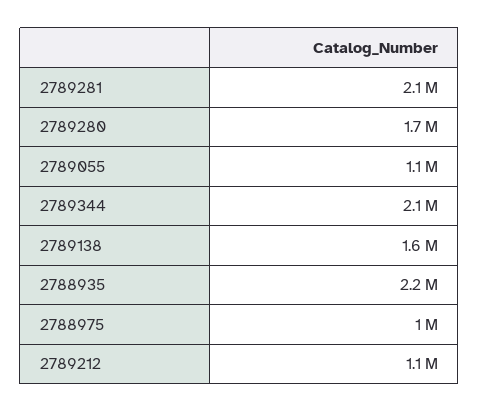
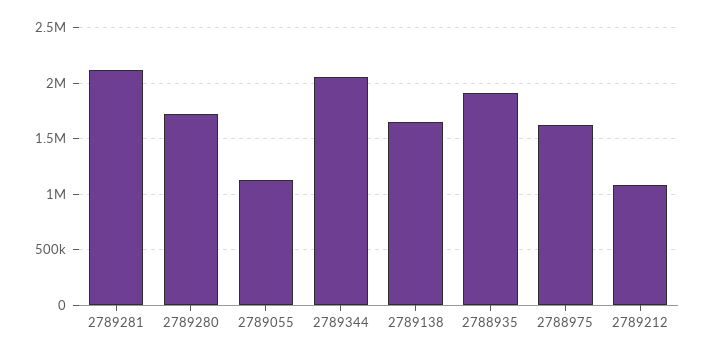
2788935: 2200000 -> 1900000
2788975: 1000000 -> 1600000

